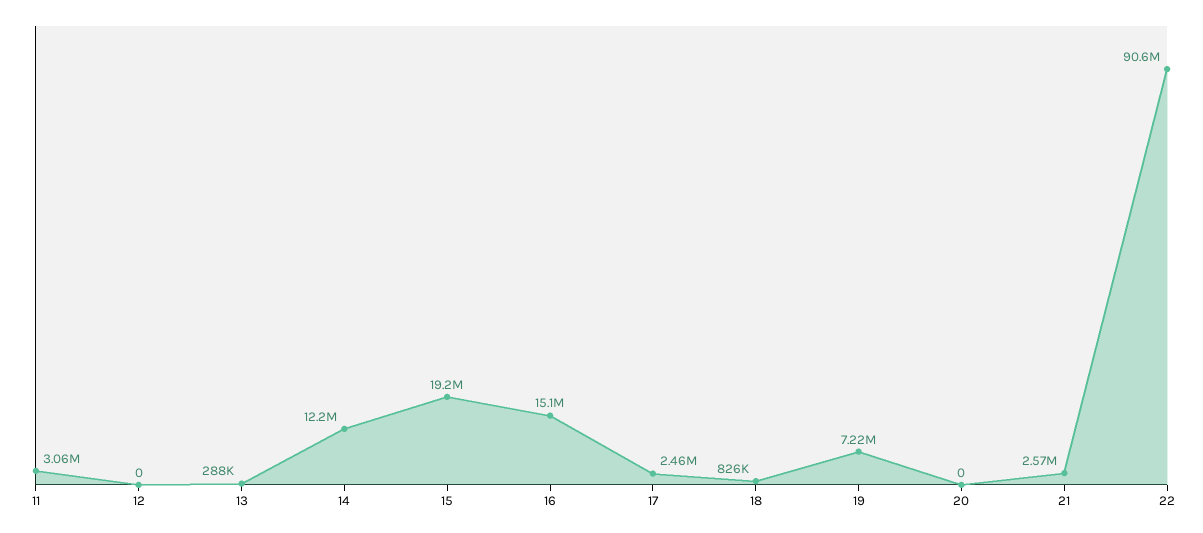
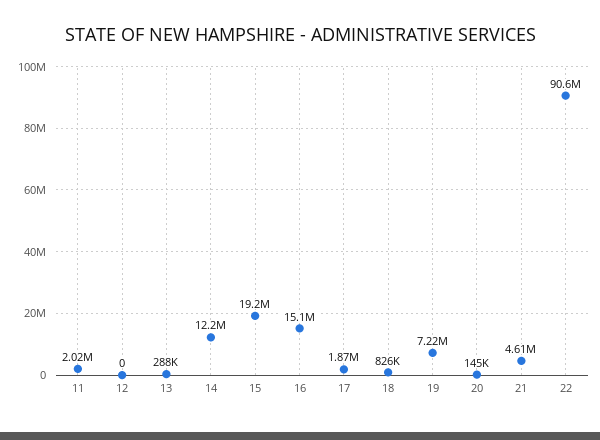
11: 3060000 -> 2020000
17: 2460000 -> 1870000
20: 0 -> 145000
21: 2570000 -> 4610000

